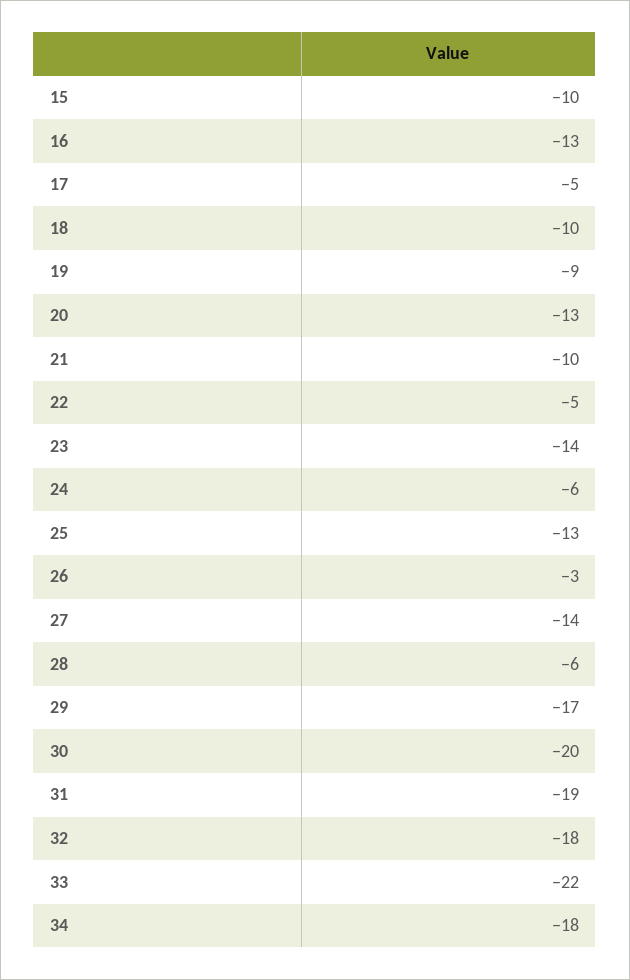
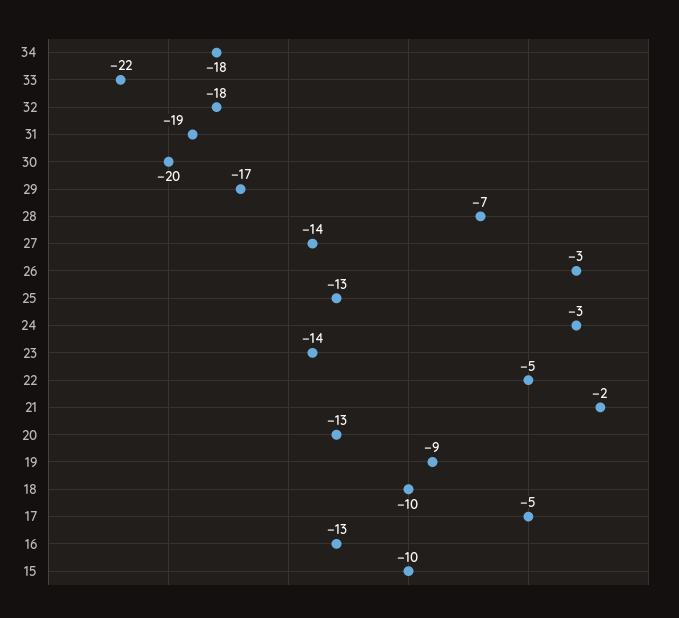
21: -10 -> -2
24: -6 -> -3
28: -6 -> -7

